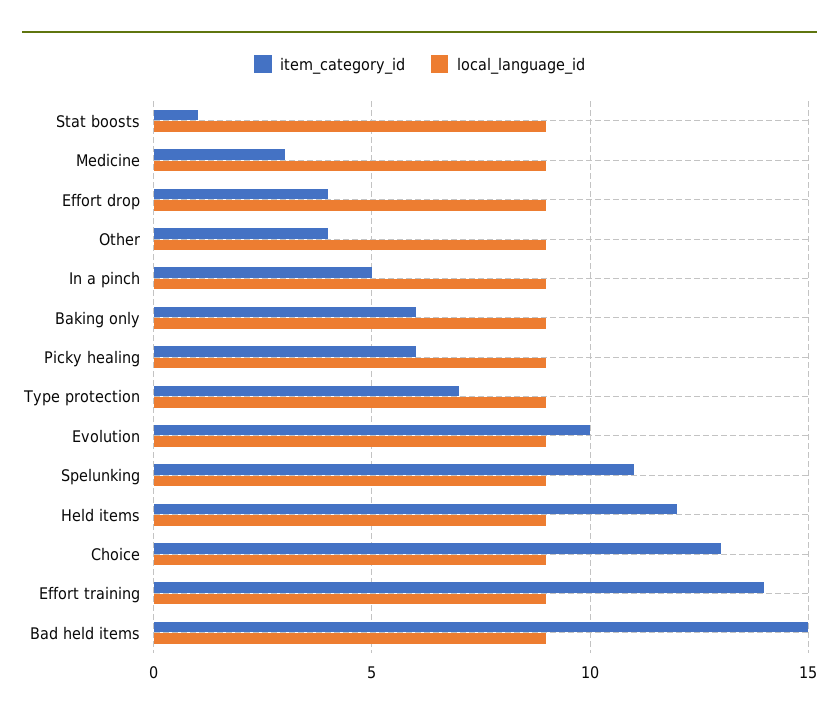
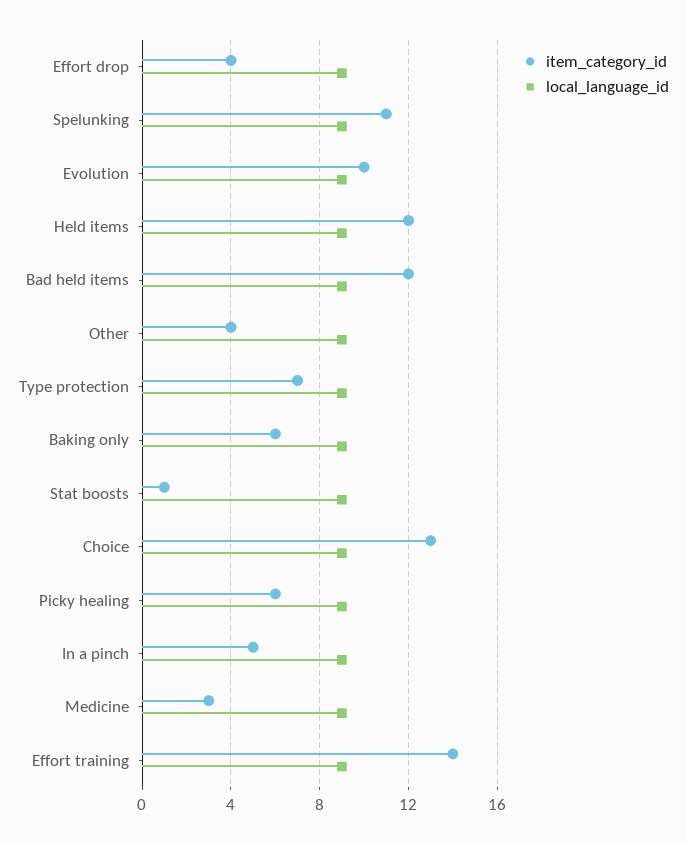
item_category_id, Bad held items: 15 -> 12

